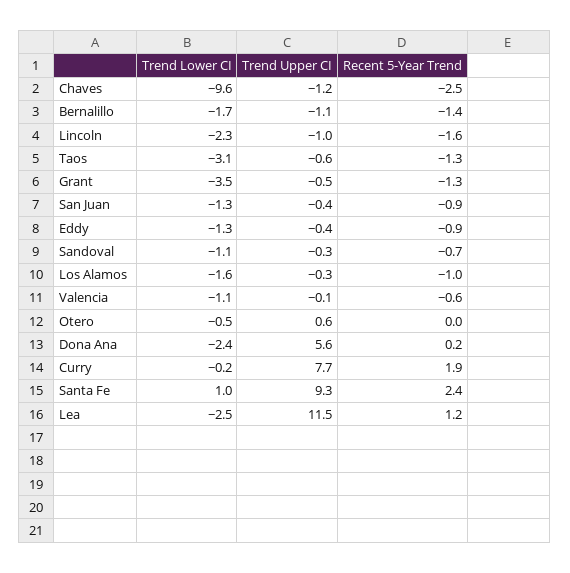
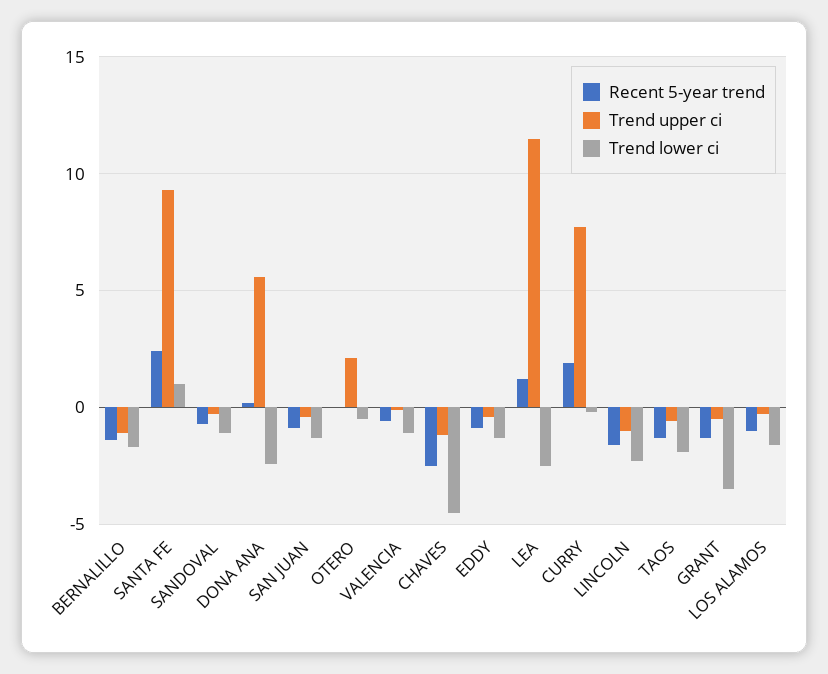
Trend Lower CI, Chaves: -9.6 -> -4.5
Trend Lower CI, Taos: -3.1 -> -2
Trend Upper CI, Otero: 0.6 -> 2

